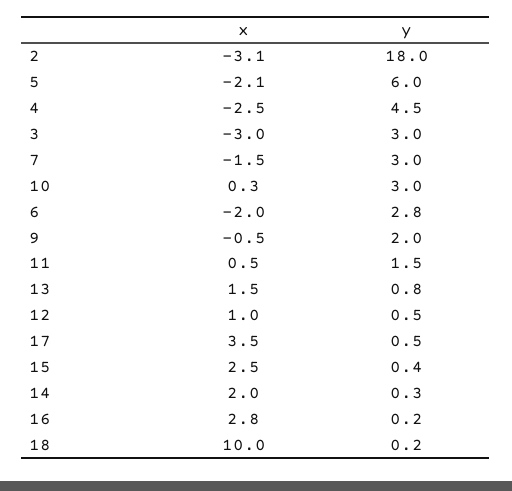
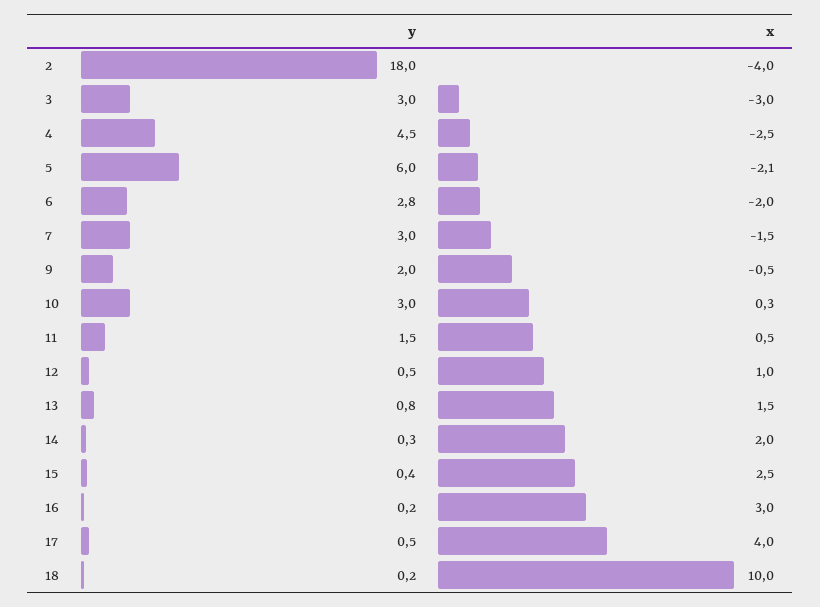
x, 2: -3.1 -> -4
x, 17: 3.5 -> 4
x, 16: 2.8 -> 3

